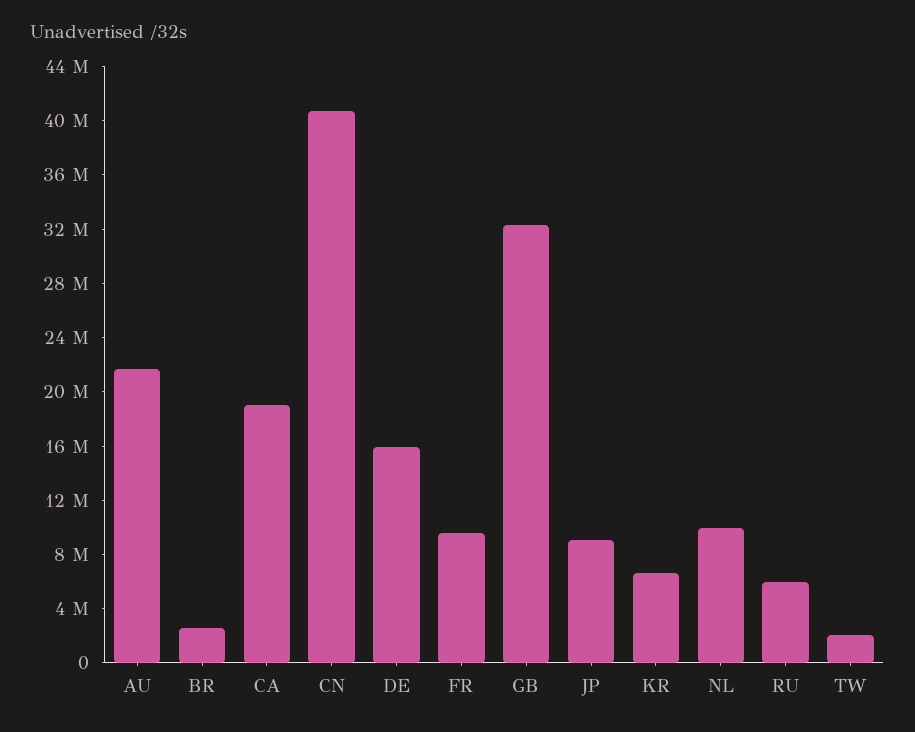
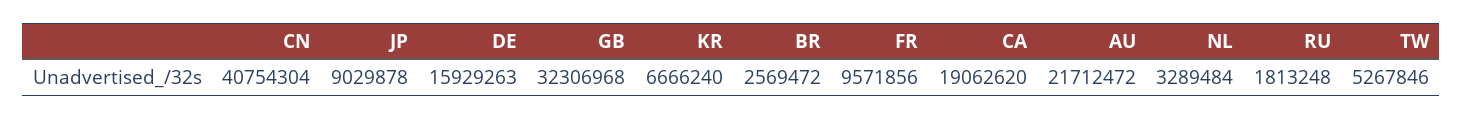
NL: 10000000 -> 3289484
RU: 6000000 -> 1813248
TW: 2000000 -> 5267846

